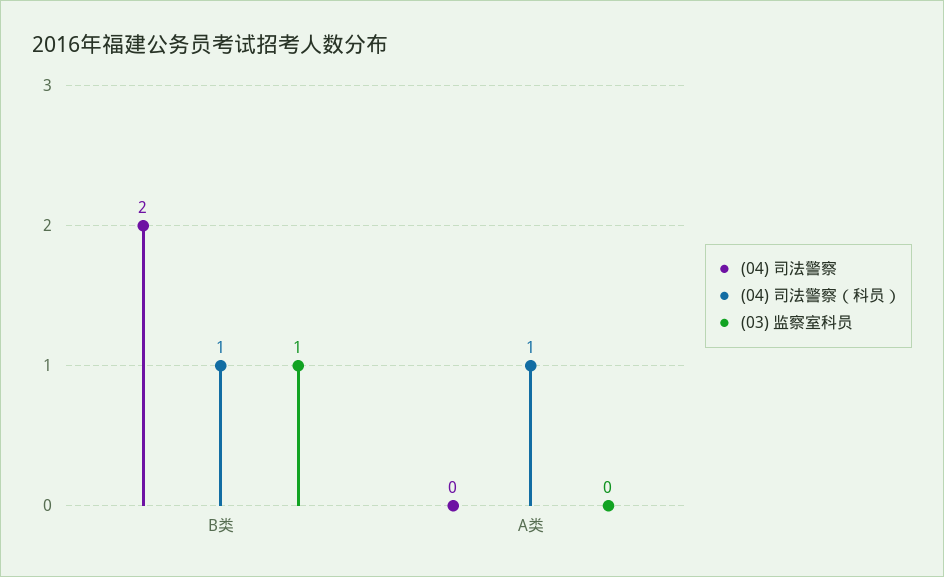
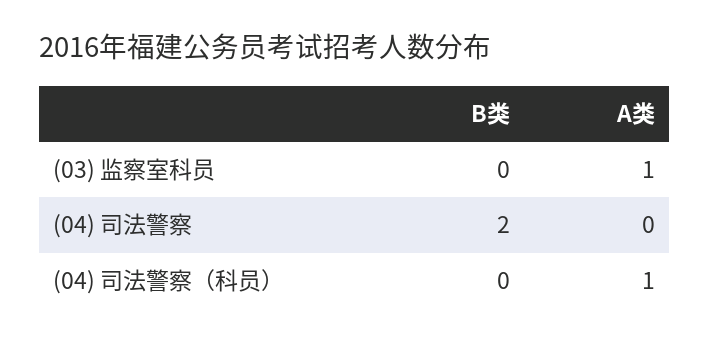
(04) 司法警察（科员）, B类: 1 -> 0
(03) 监察室科员, B类: 1 -> 0
(03) 监察室科员, A类: 0 -> 1

